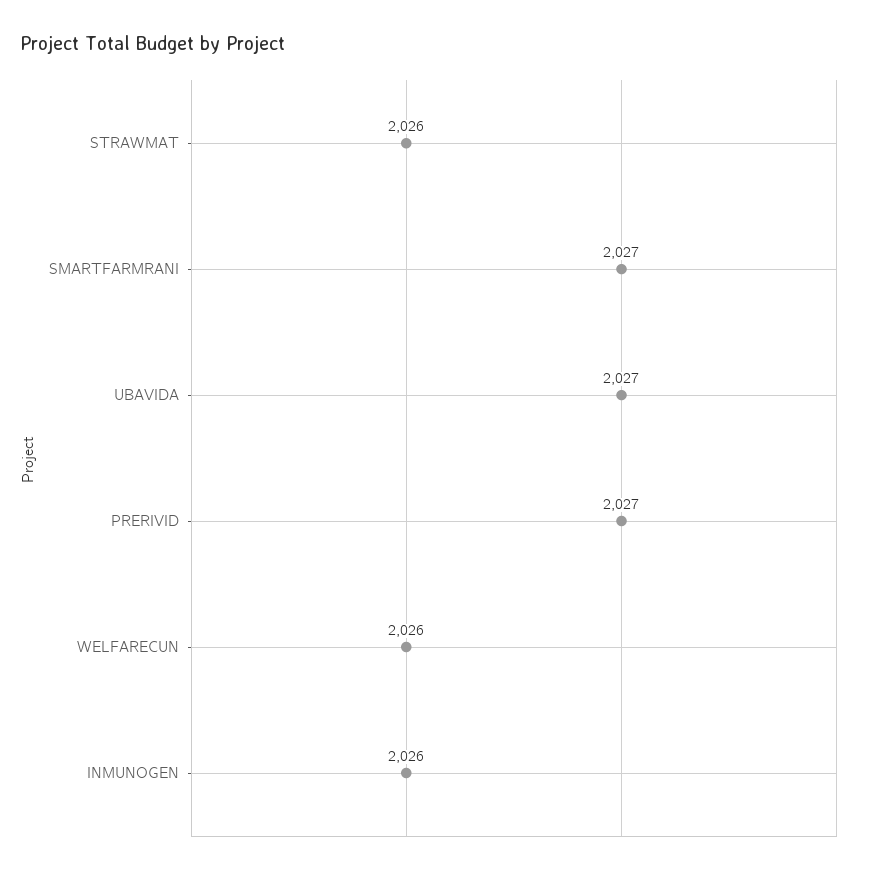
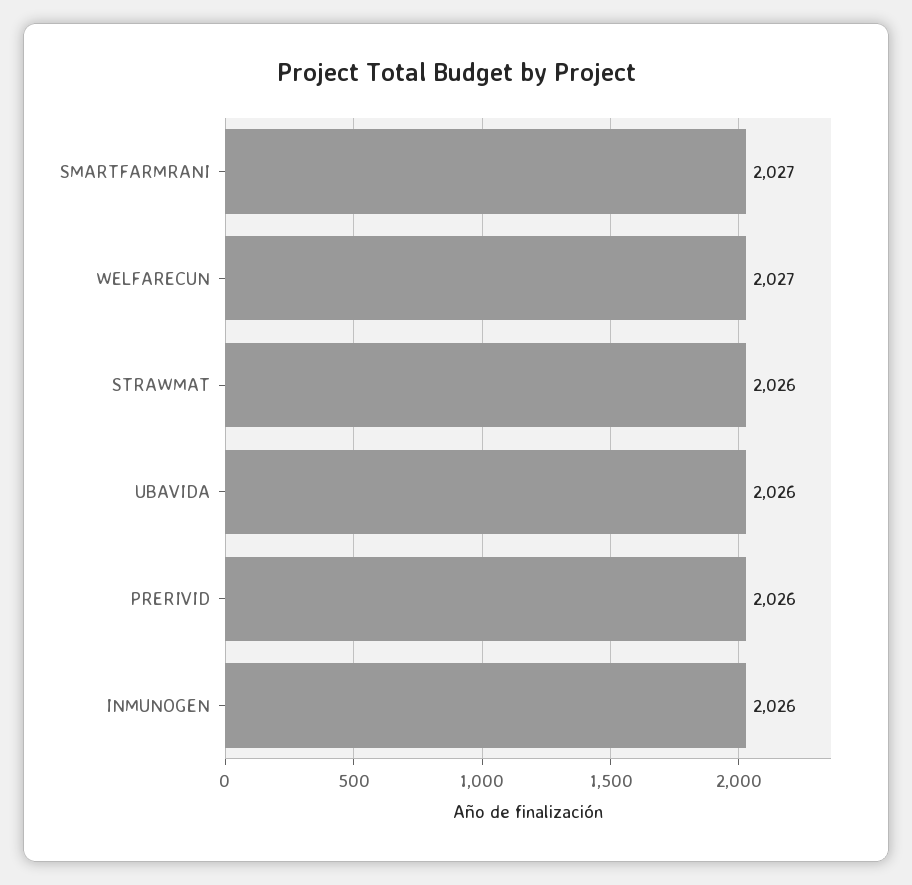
UBAVIDA: 2027 -> 2026
PRERIVID: 2027 -> 2026
WELFARECUN: 2026 -> 2027

